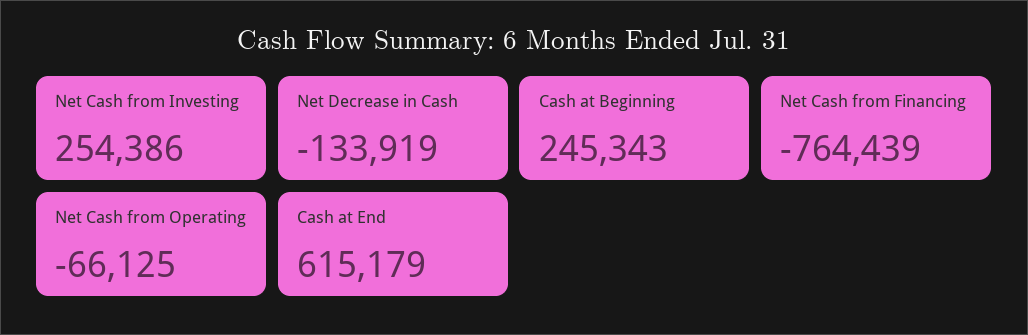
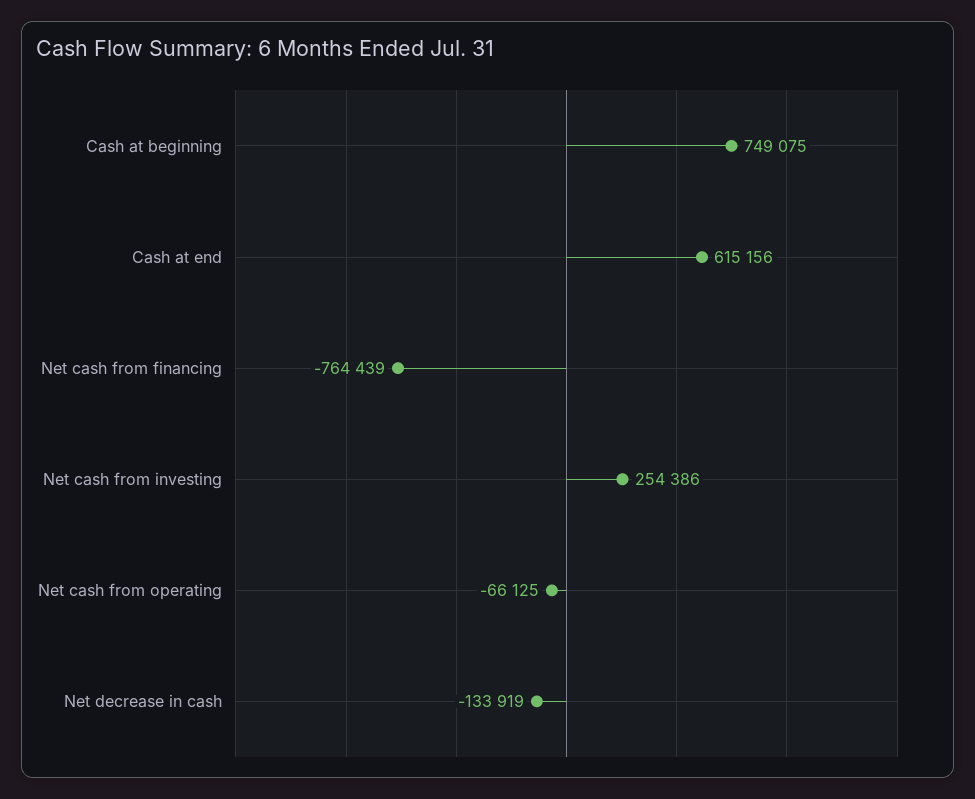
Cash at Beginning: 245343 -> 749075
Cash at End: 615179 -> 615156

